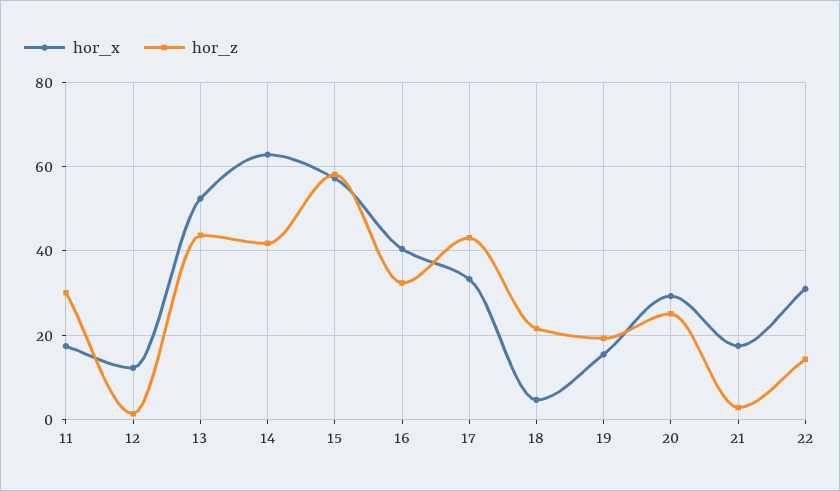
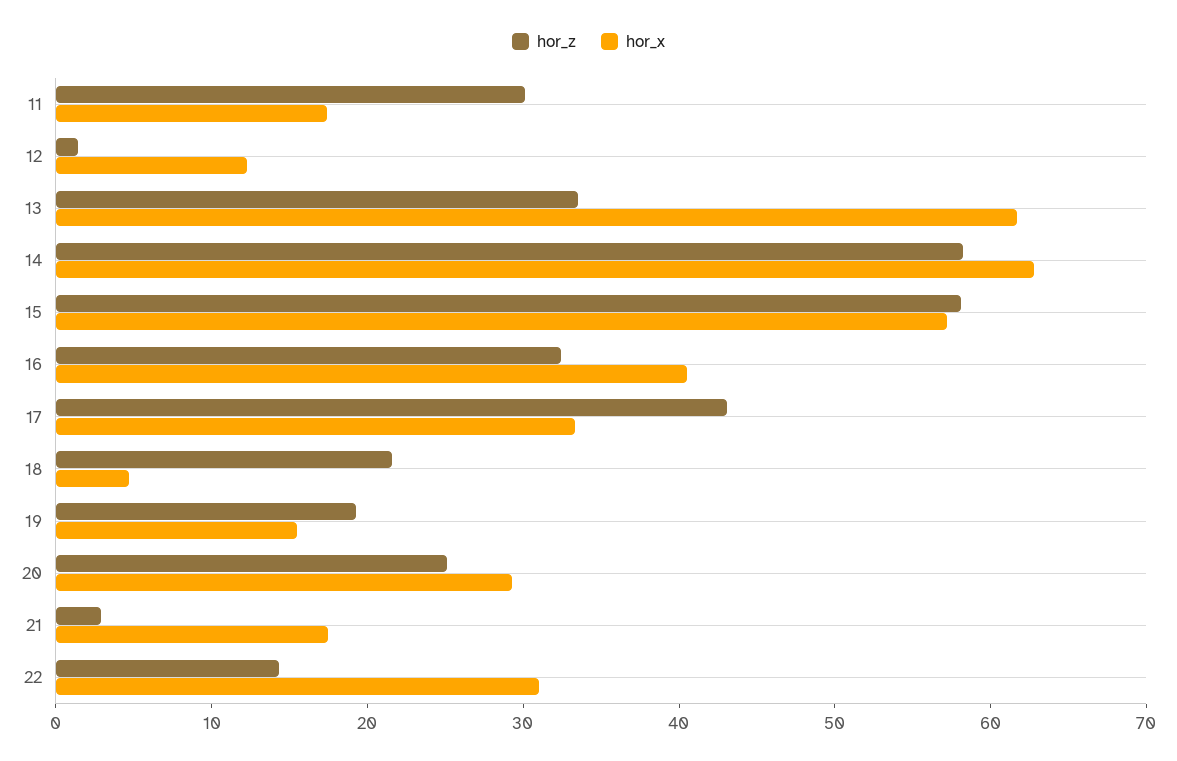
hor_x, 13: 52 -> 62
hor_z, 13: 44 -> 34
hor_z, 14: 42 -> 58

